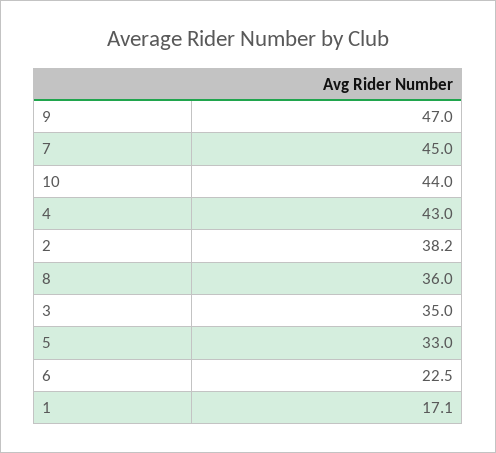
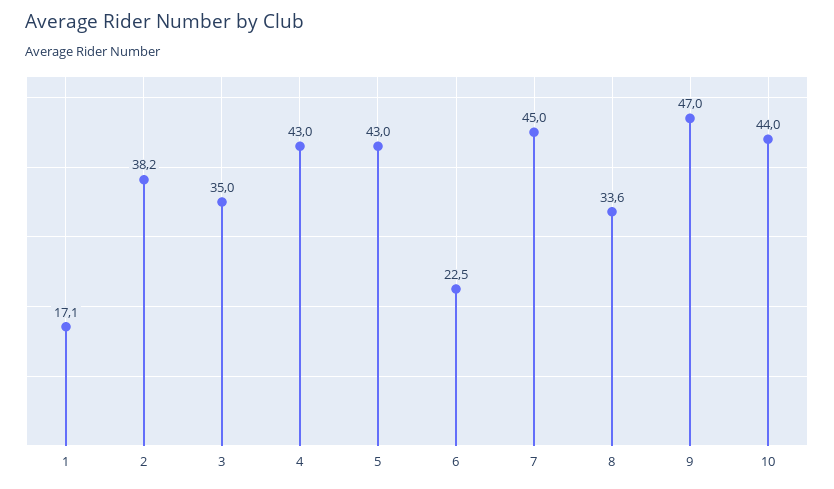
8: 36 -> 33.6
5: 33 -> 43

